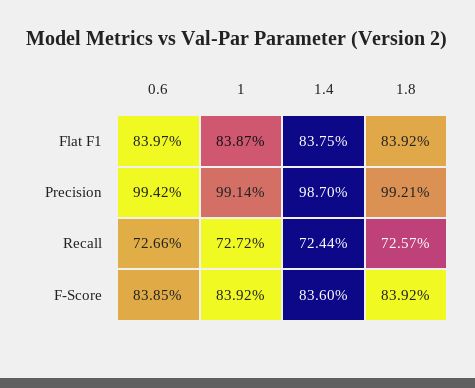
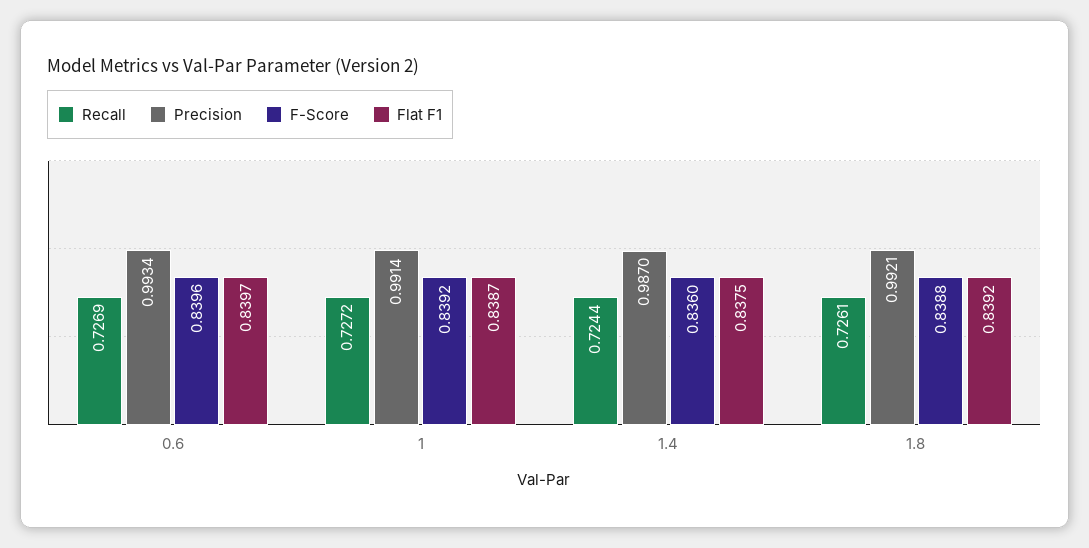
Precision, 0.6: 0.9942 -> 0.9934
Recall, 0.6: 0.7266 -> 0.7269
Recall, 1.8: 0.7257 -> 0.7261
F-Score, 0.6: 0.8385 -> 0.8396
F-Score, 1.8: 0.8392 -> 0.8388

